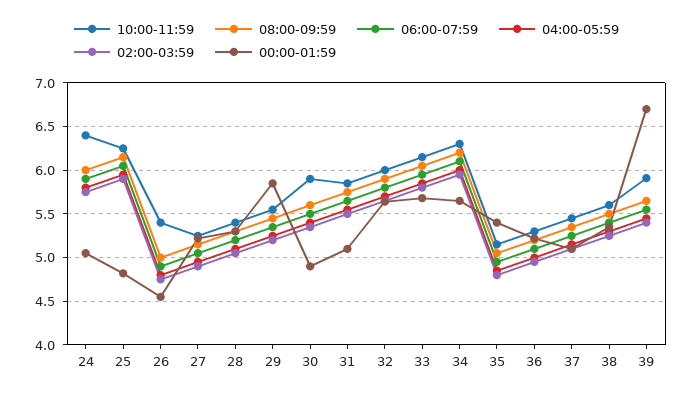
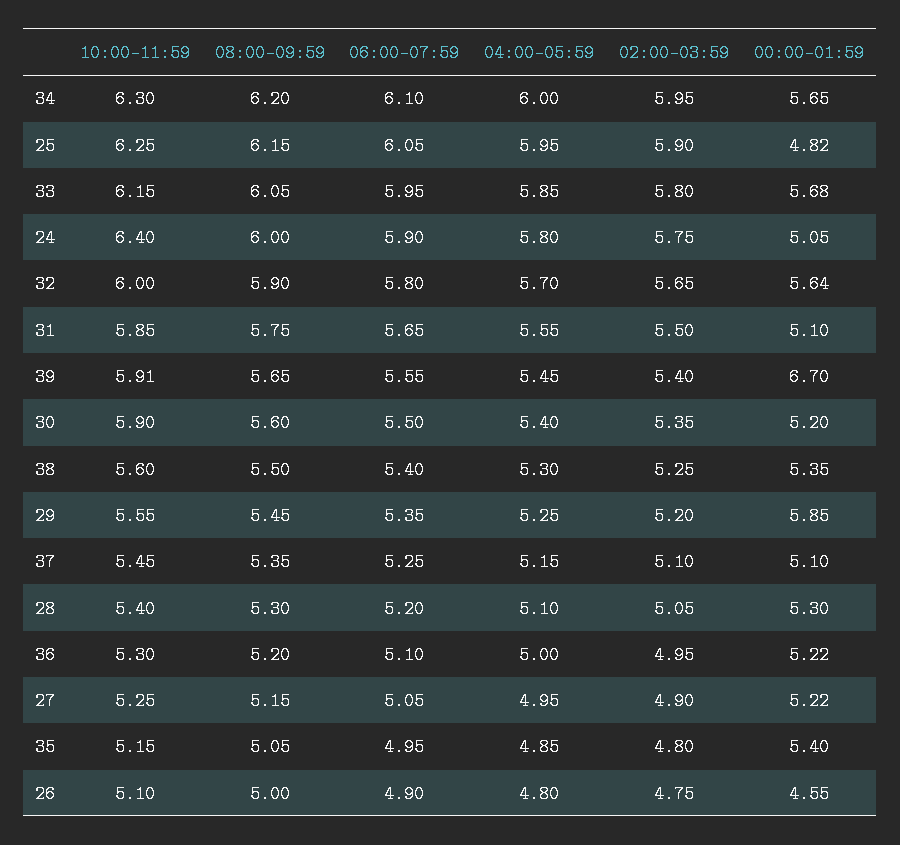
10:00-11:59, 26: 5.4 -> 5.1
00:00-01:59, 30: 4.9 -> 5.2

